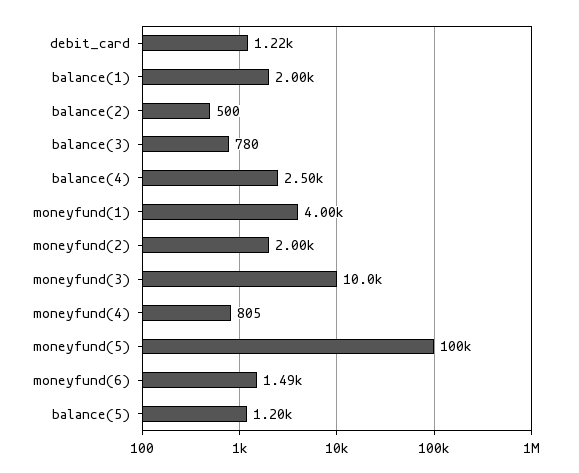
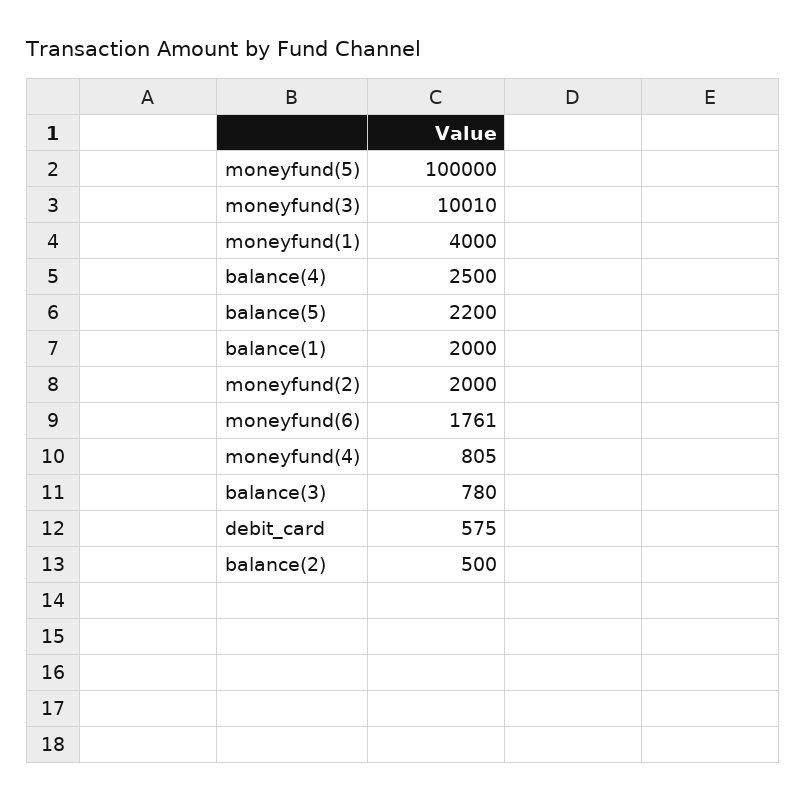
debit_card: 1220 -> 575
moneyfund(6): 1490 -> 1761
balance(5): 1200 -> 2200

